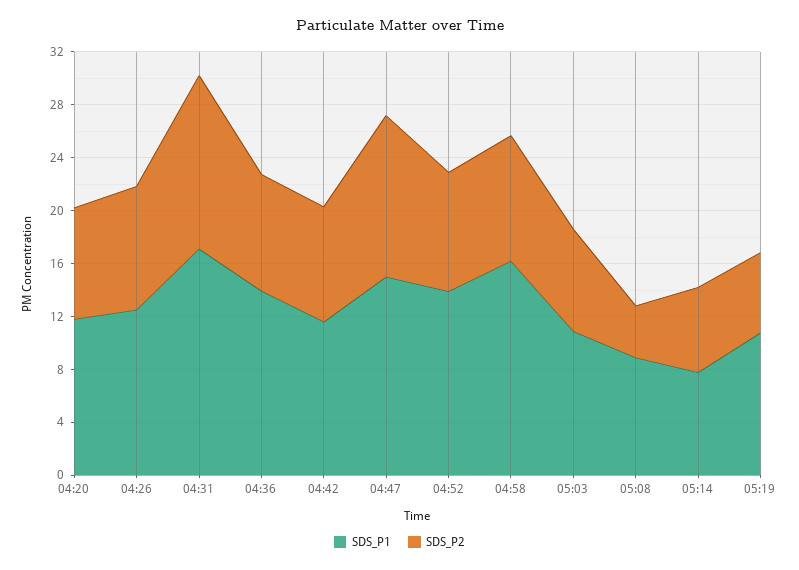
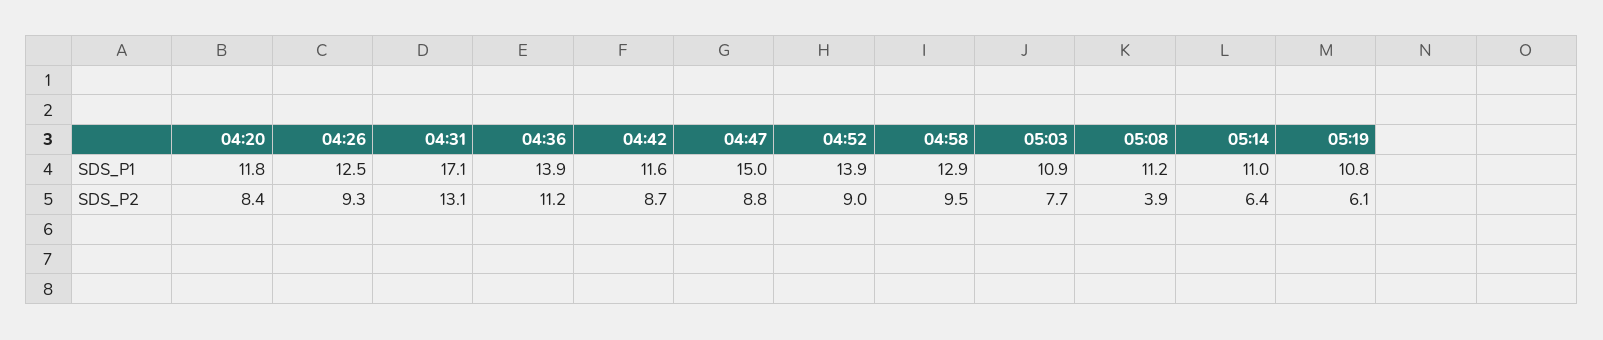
SDS_P2, 04:36: 9 -> 11.2
SDS_P2, 04:47: 12 -> 8.8
SDS_P1, 04:58: 16 -> 12.9
SDS_P1, 05:08: 9 -> 11.2
SDS_P1, 05:14: 8 -> 11

